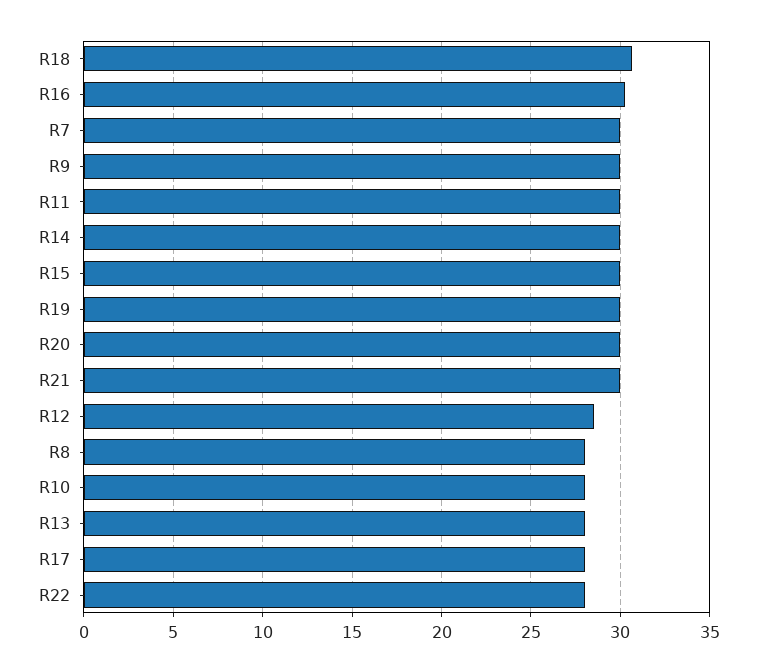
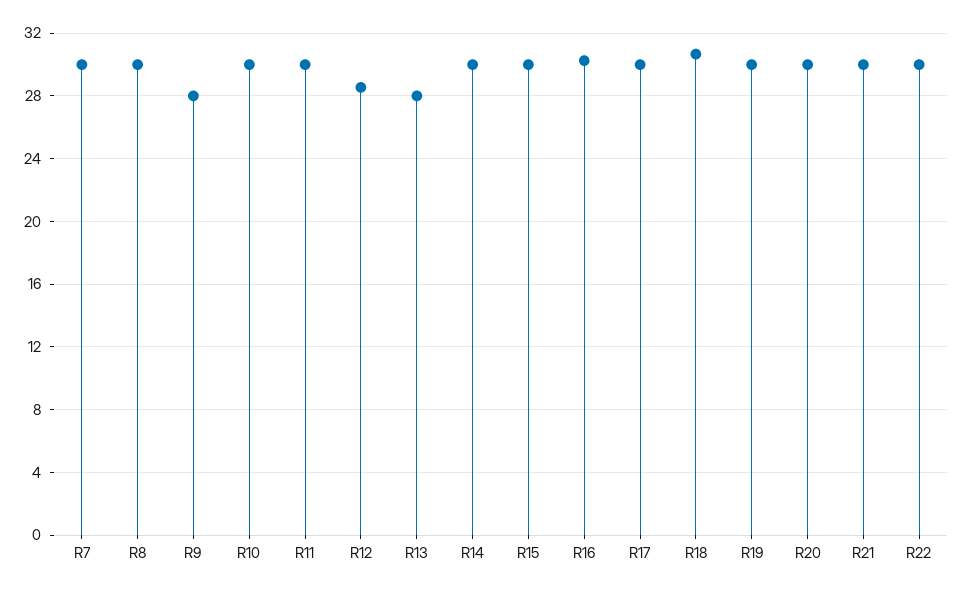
R9: 30 -> 28
R8: 28 -> 30
R10: 28 -> 30
R17: 28 -> 30
R22: 28 -> 30

